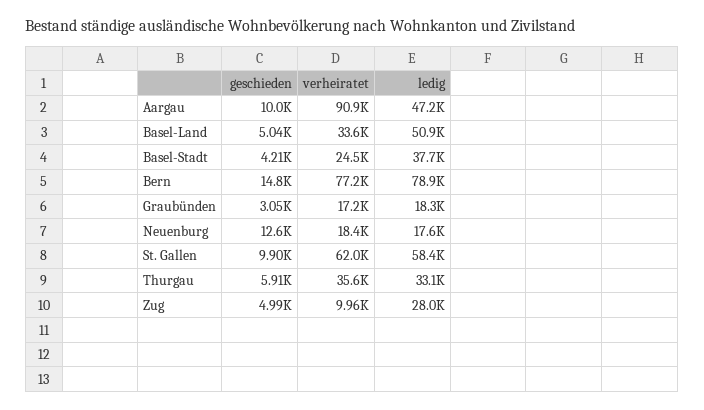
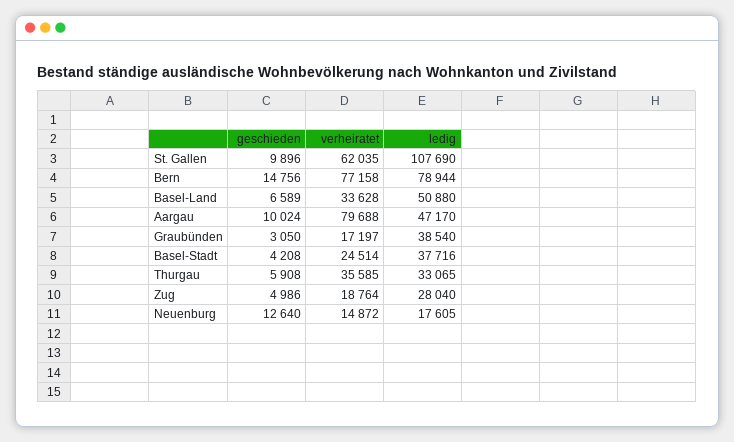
verheiratet, Aargau: 90900 -> 79688
geschieden, Basel-Land: 5040 -> 6589
ledig, Graubünden: 18300 -> 38540
verheiratet, Neuenburg: 18400 -> 14872
ledig, St. Gallen: 58400 -> 107690
verheiratet, Zug: 9960 -> 18764

